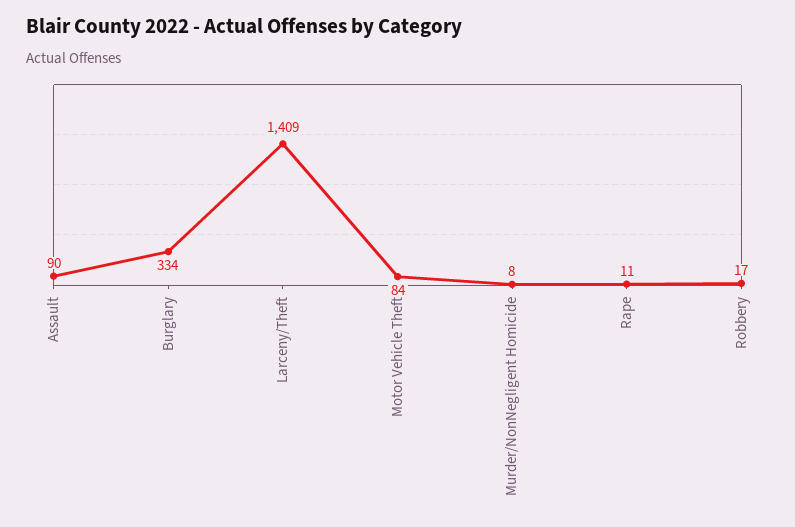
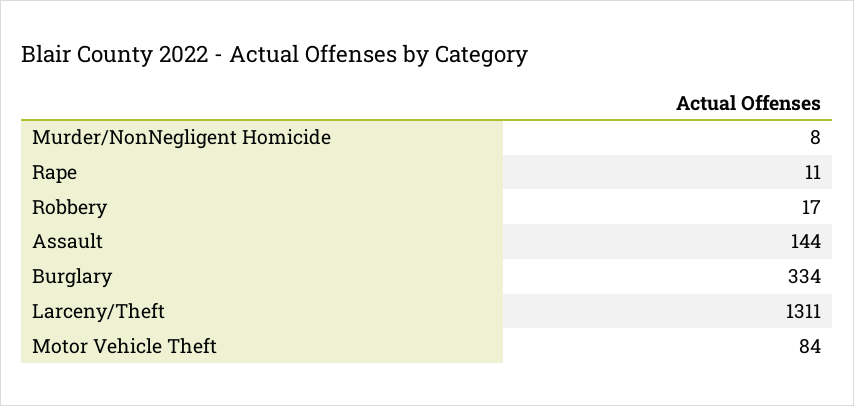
Assault: 90 -> 144
Larceny/Theft: 1409 -> 1311

